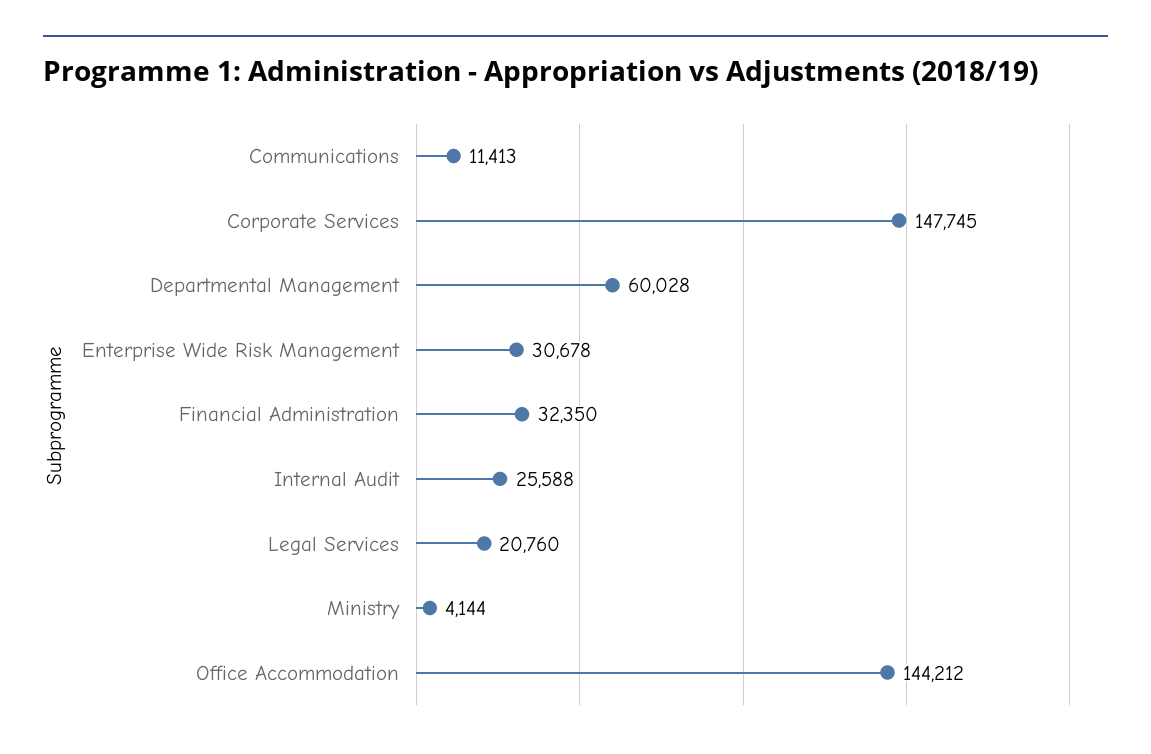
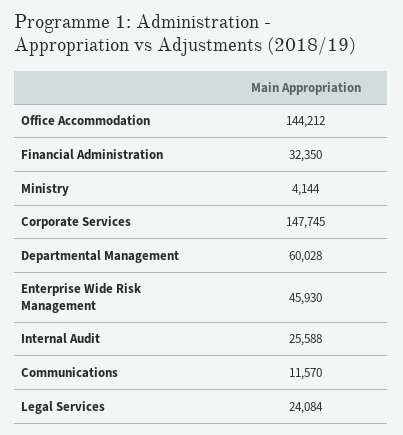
Communications: 11413 -> 11570
Enterprise Wide Risk Management: 30678 -> 45930
Legal Services: 20760 -> 24084

